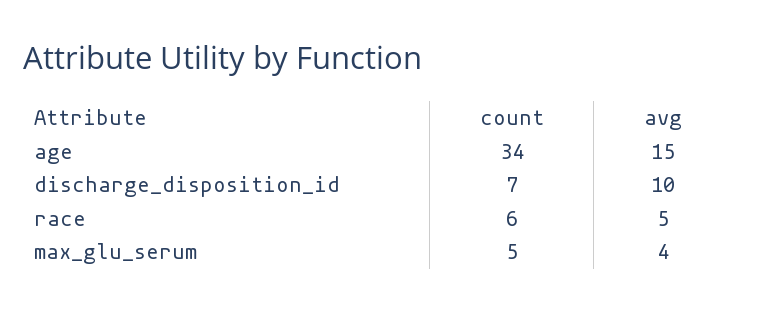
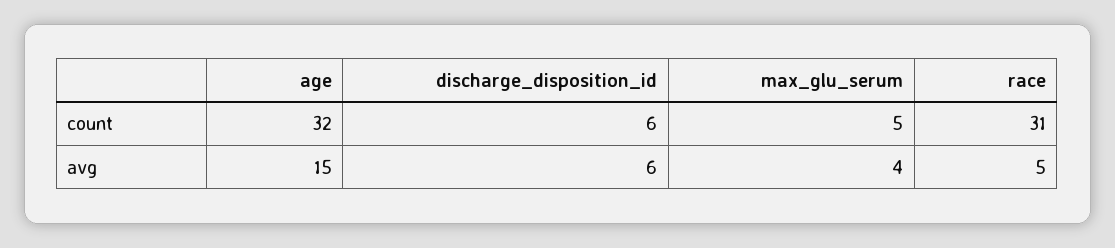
count, age: 34 -> 32
count, discharge_disposition_id: 7 -> 6
avg, discharge_disposition_id: 10 -> 6
count, race: 6 -> 31

